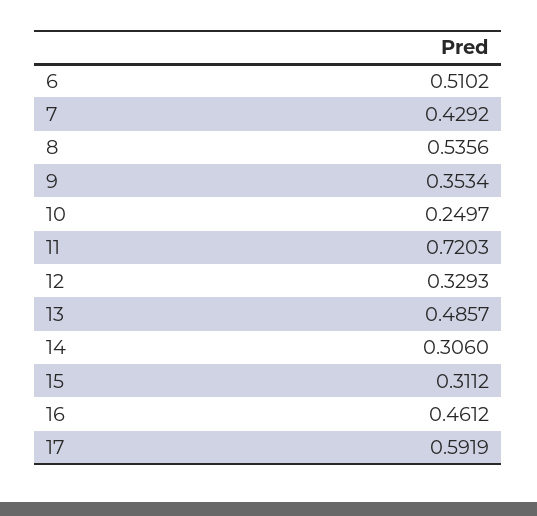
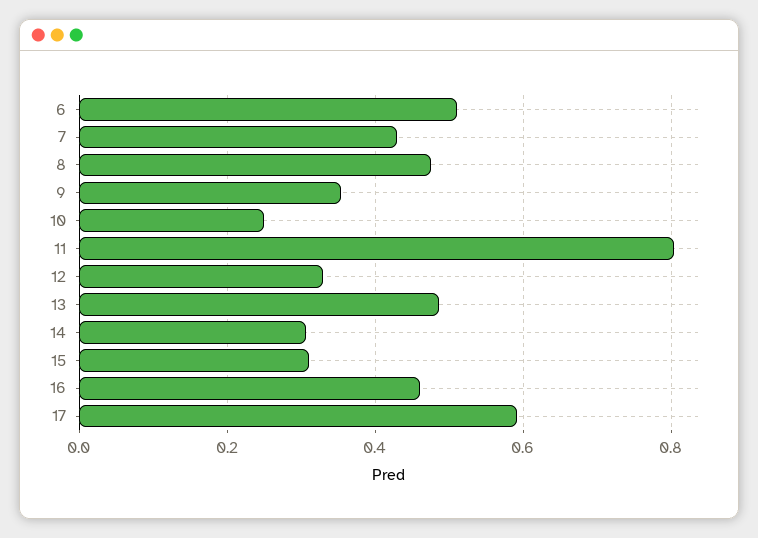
8: 0.5356 -> 0.48
11: 0.7203 -> 0.8

